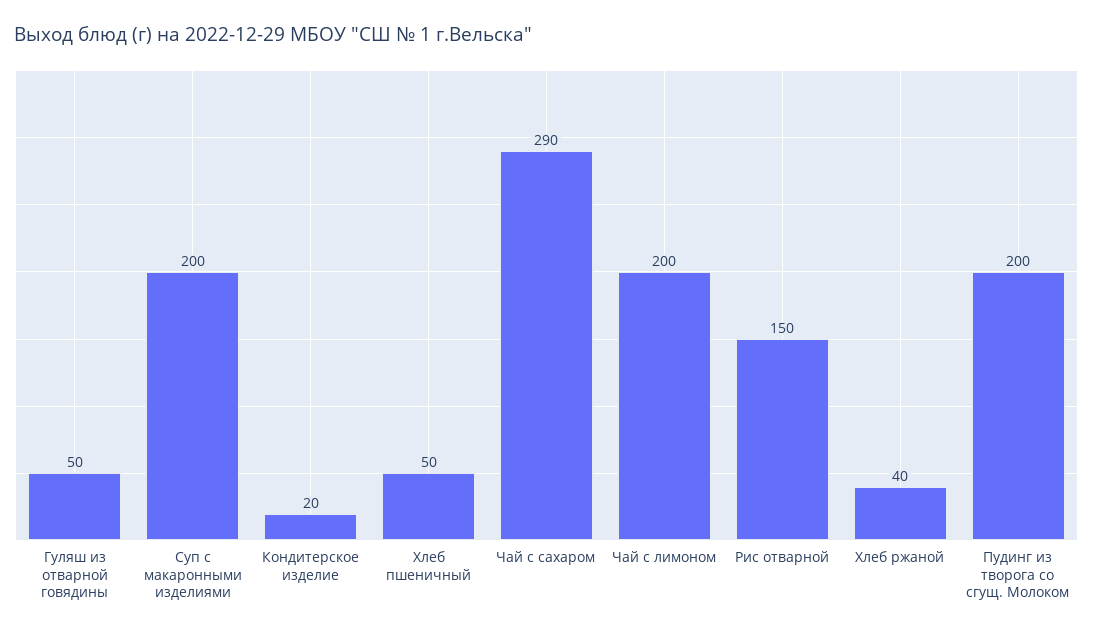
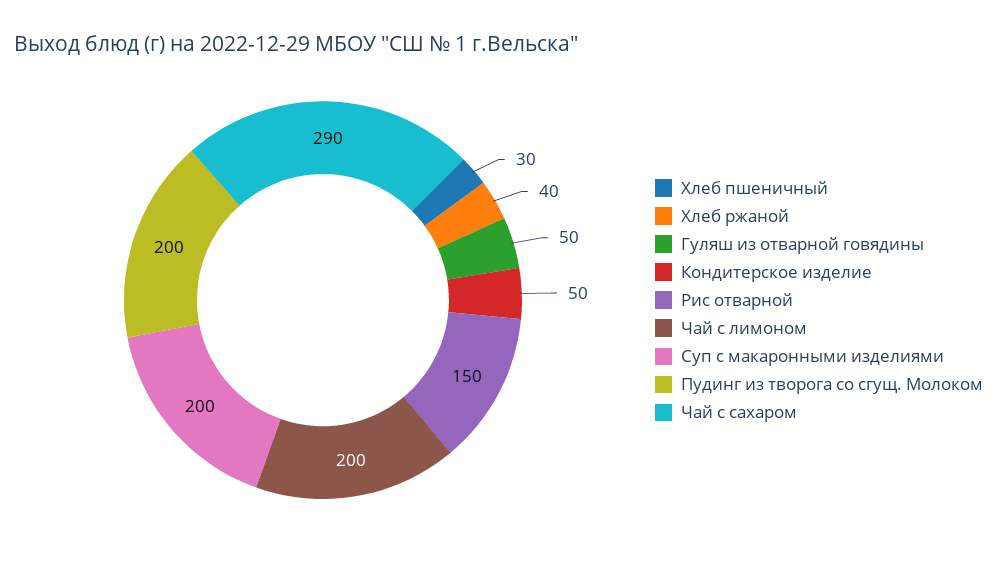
Кондитерское изделие: 20 -> 50
Хлеб пшеничный: 50 -> 30

